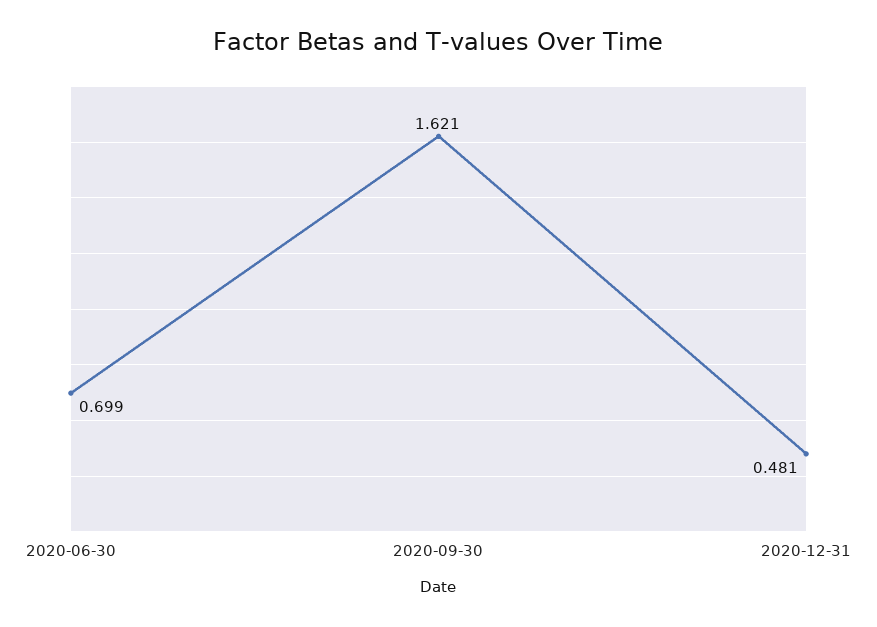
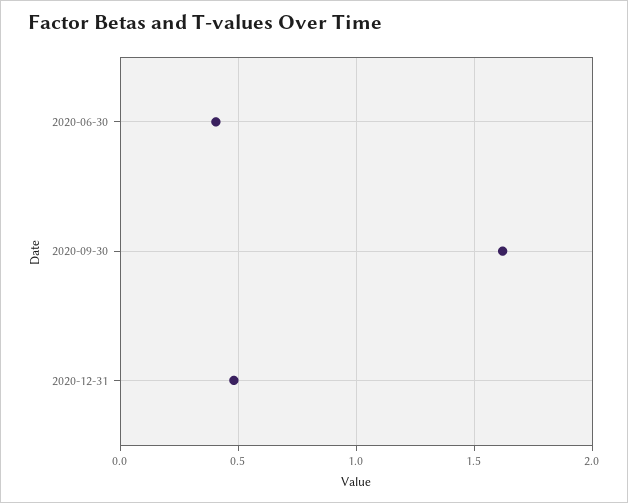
2020-06-30: 0.699 -> 0.4

